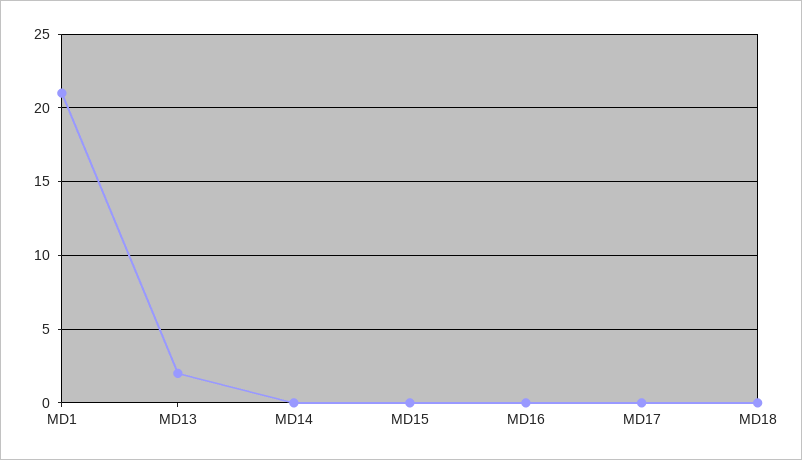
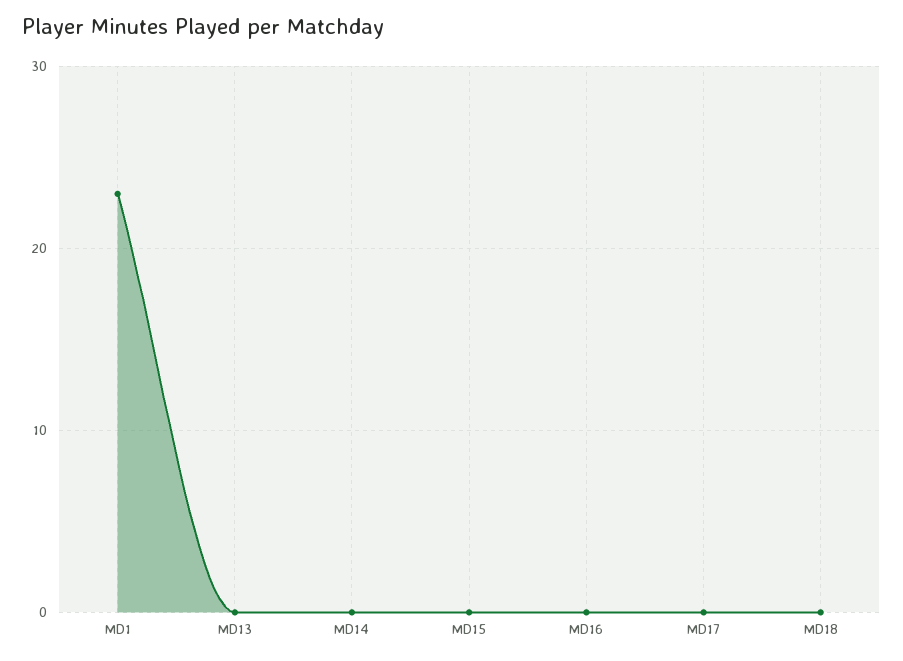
MD1: 21 -> 23
MD13: 2 -> 0

